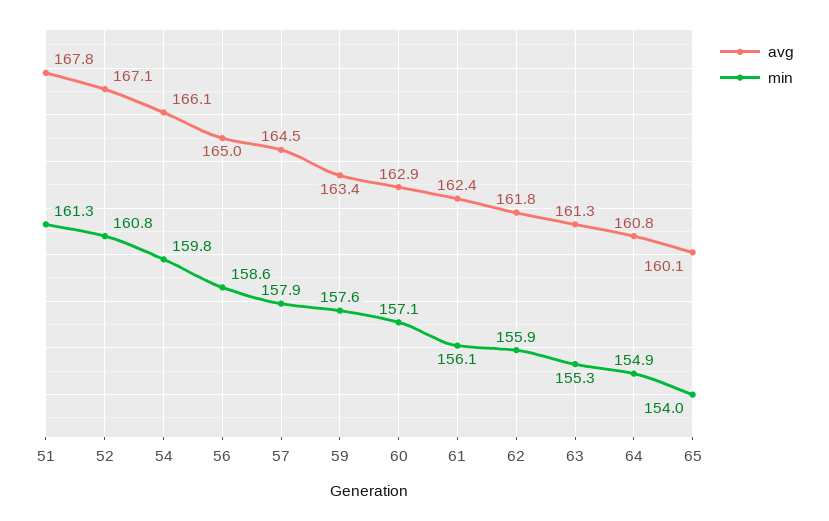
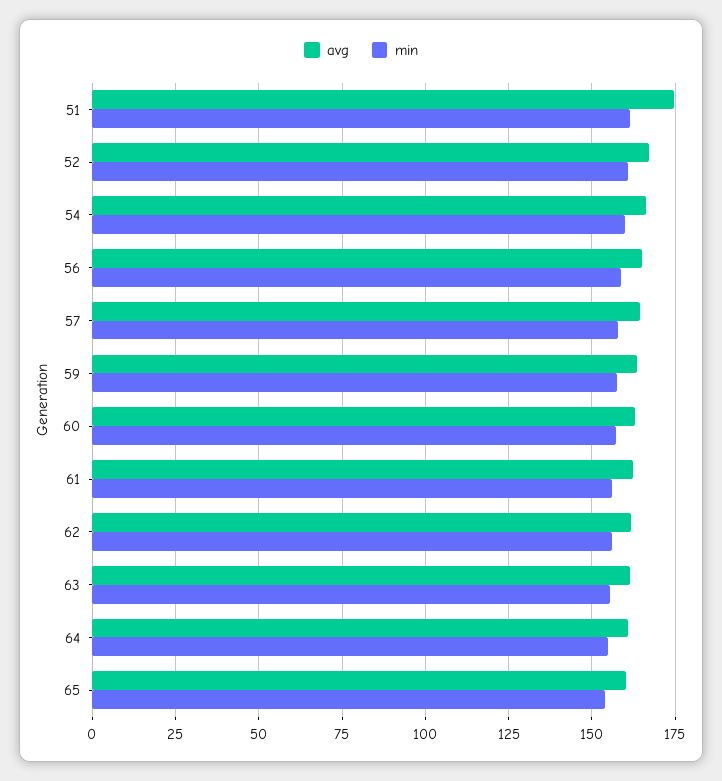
avg, 51: 167.8 -> 175

